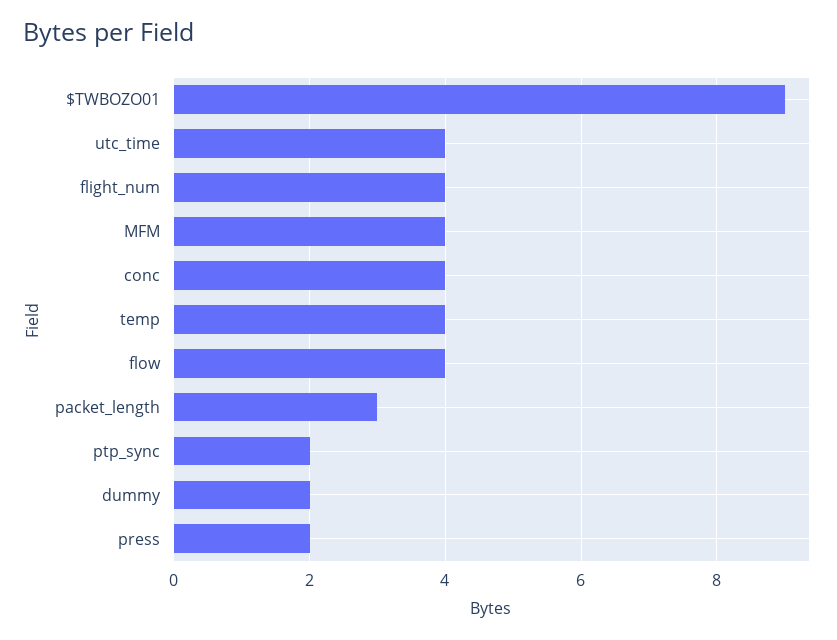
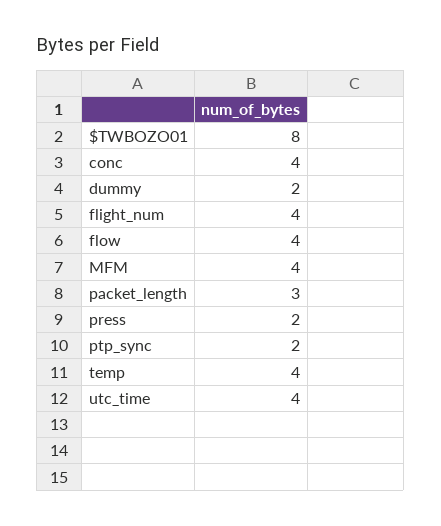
$TWBOZO01: 9 -> 8

